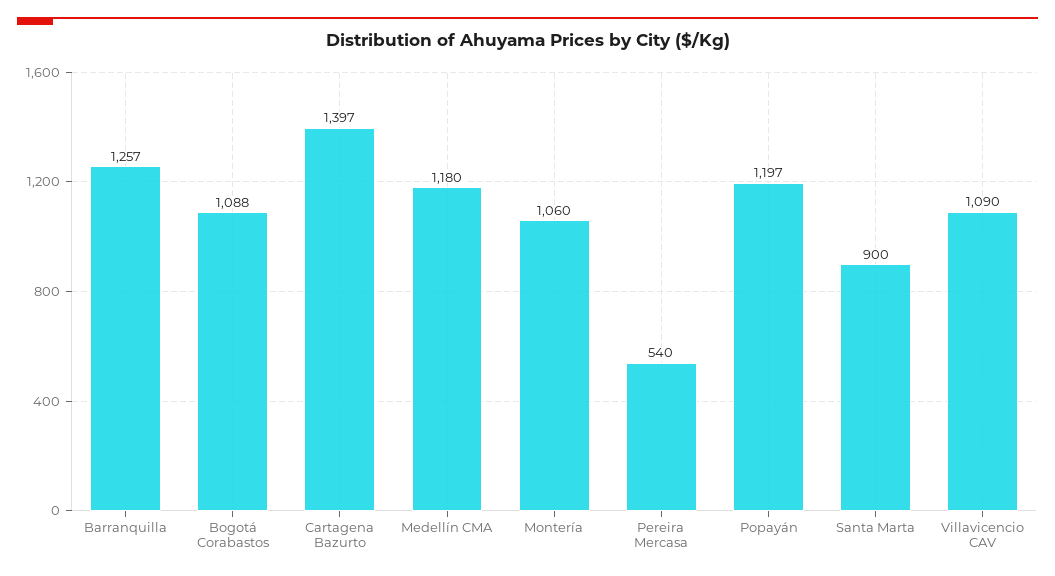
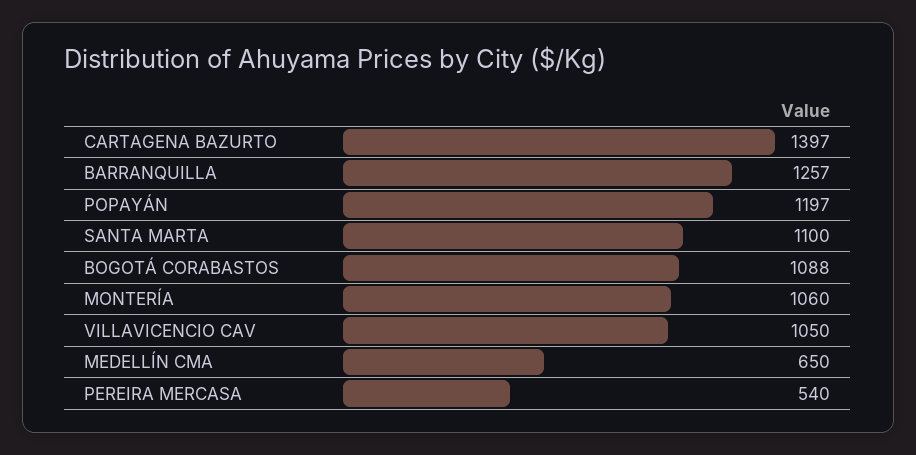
Medellín CMA: 1180 -> 650
Santa Marta: 900 -> 1100
Villavicencio CAV: 1090 -> 1050

